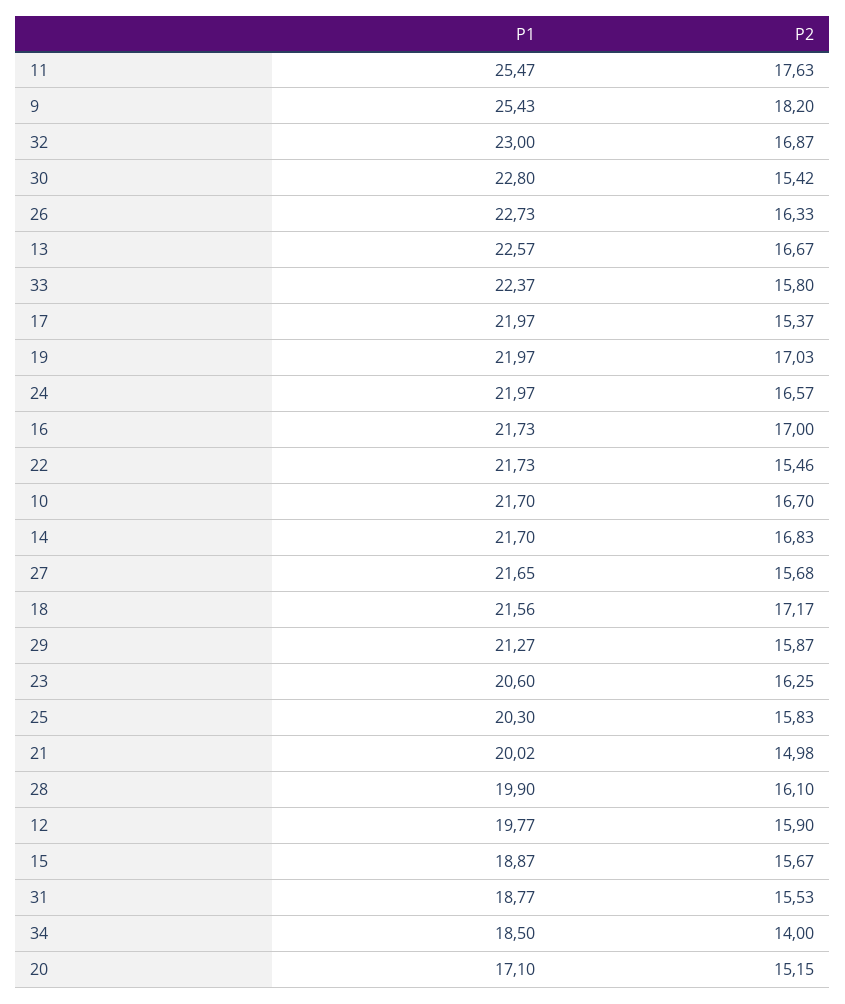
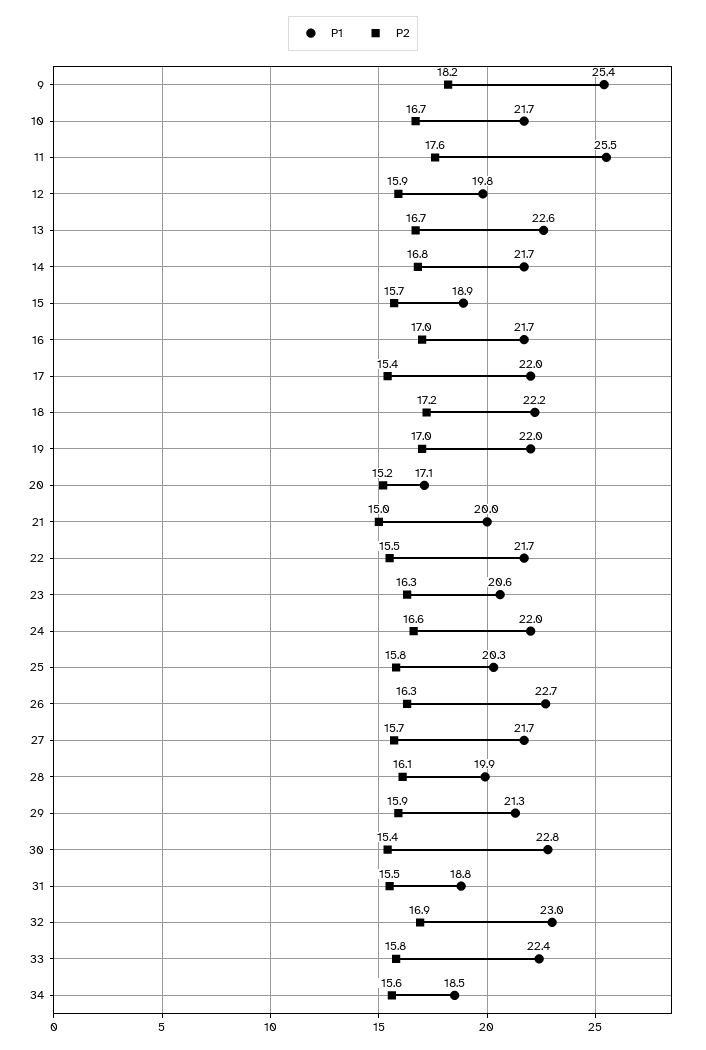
P1, 18: 21.56 -> 22.2
P2, 34: 14 -> 15.6

